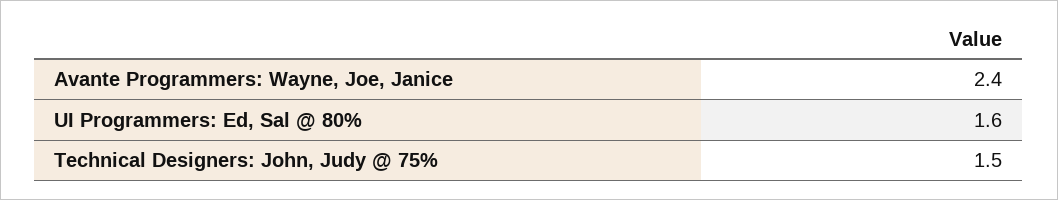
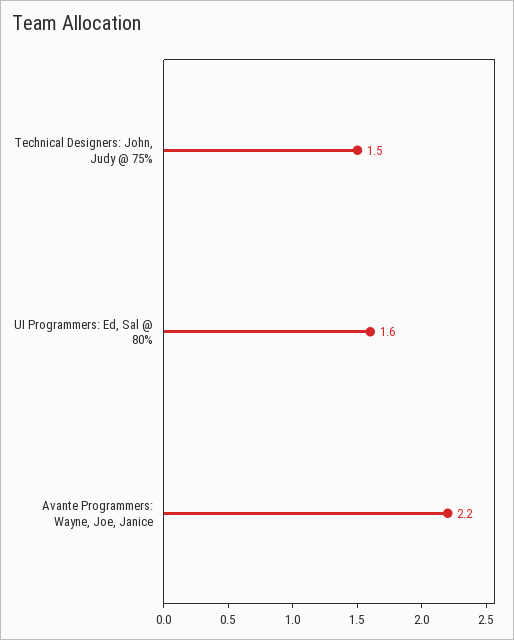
Avante Programmers: Wayne, Joe, Janice: 2.4 -> 2.2

